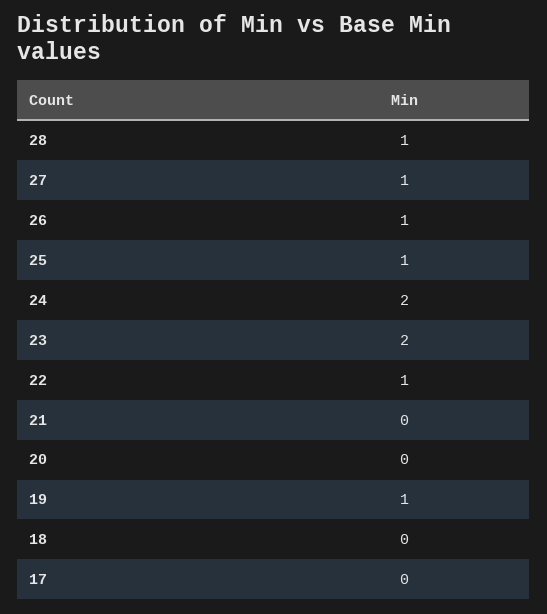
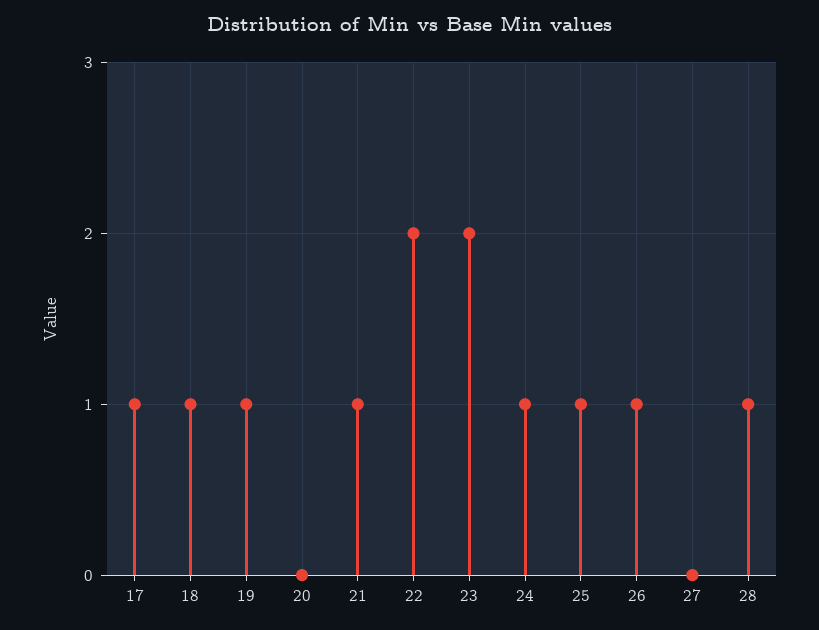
27: 1 -> 0
24: 2 -> 1
22: 1 -> 2
21: 0 -> 1
18: 0 -> 1
17: 0 -> 1

